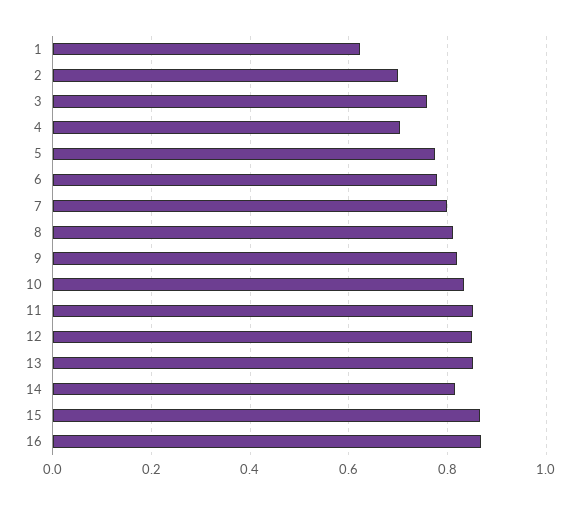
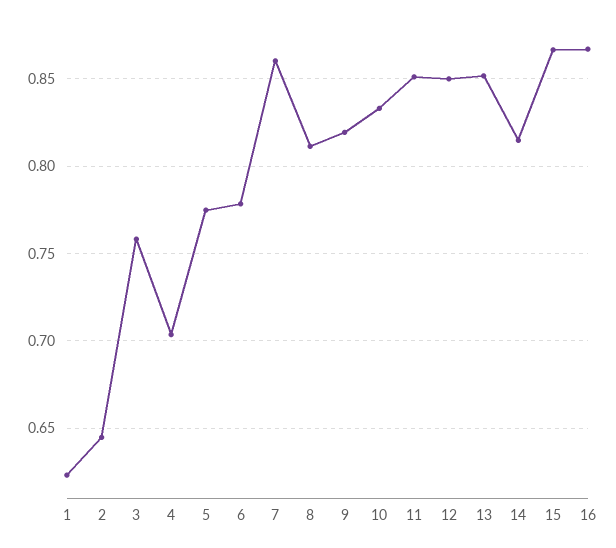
2: 0.7 -> 0.645
7: 0.8 -> 0.86

